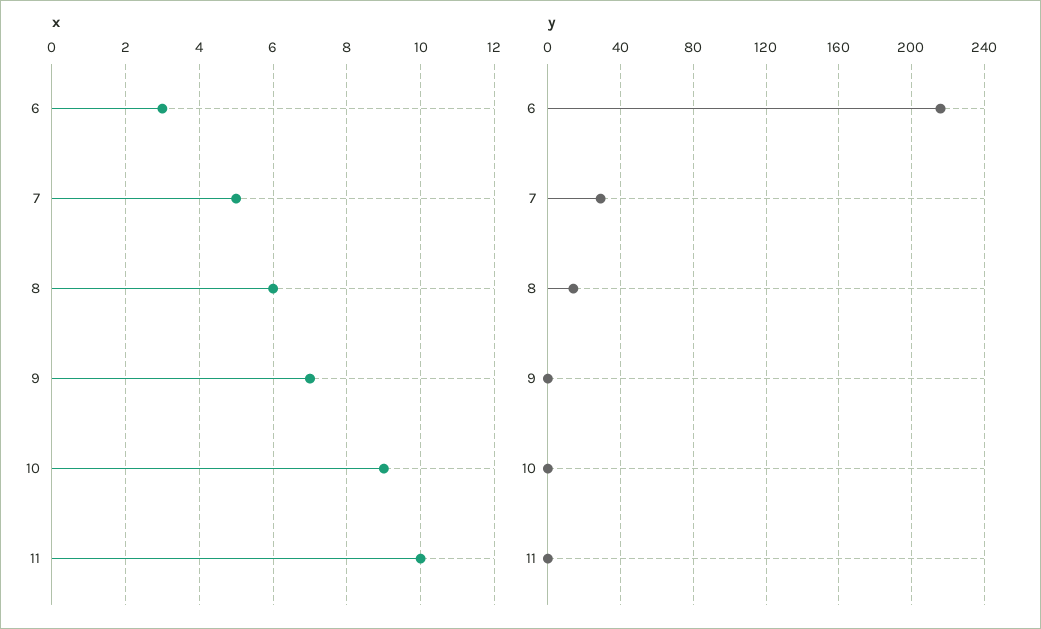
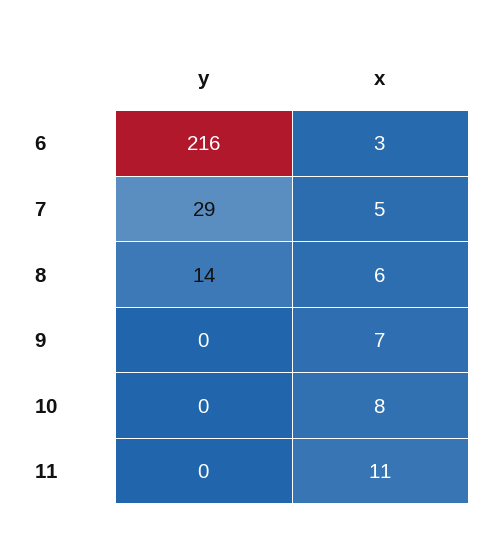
x, 10: 9 -> 8
x, 11: 10 -> 11

